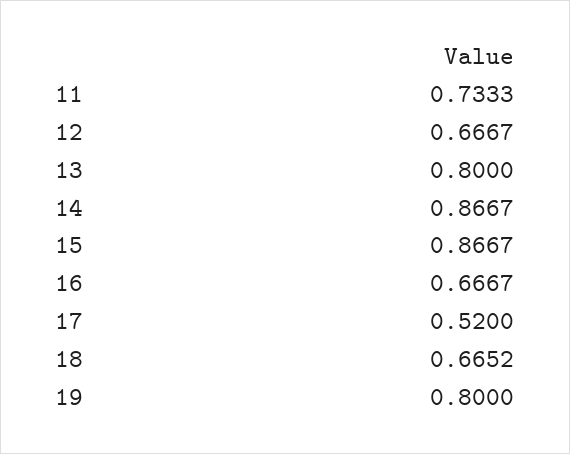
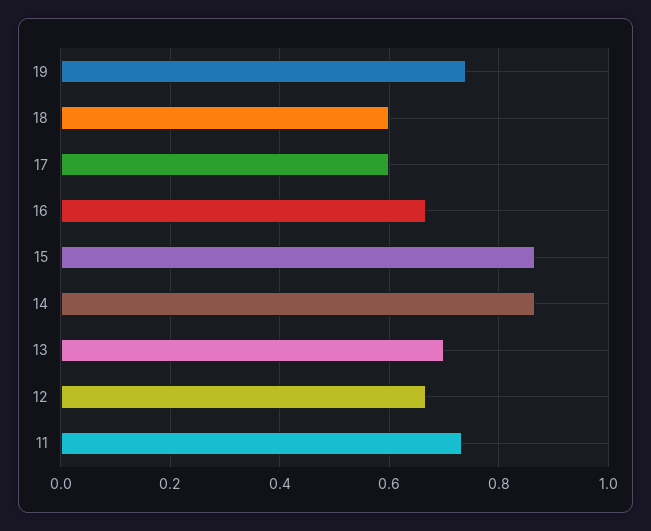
13: 0.8 -> 0.7
17: 0.52 -> 0.6
18: 0.6652 -> 0.6
19: 0.8 -> 0.74

